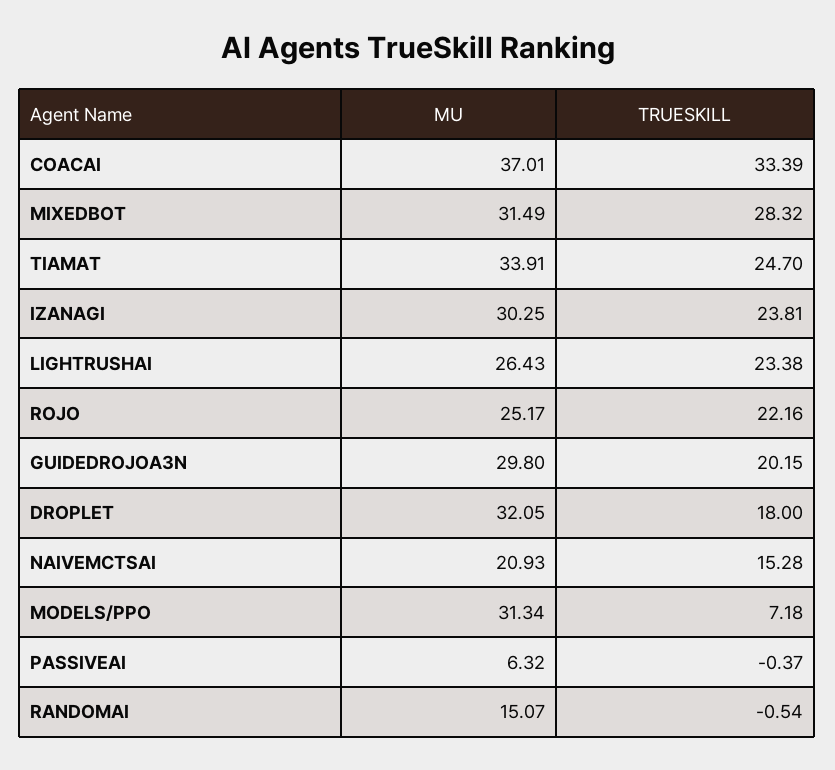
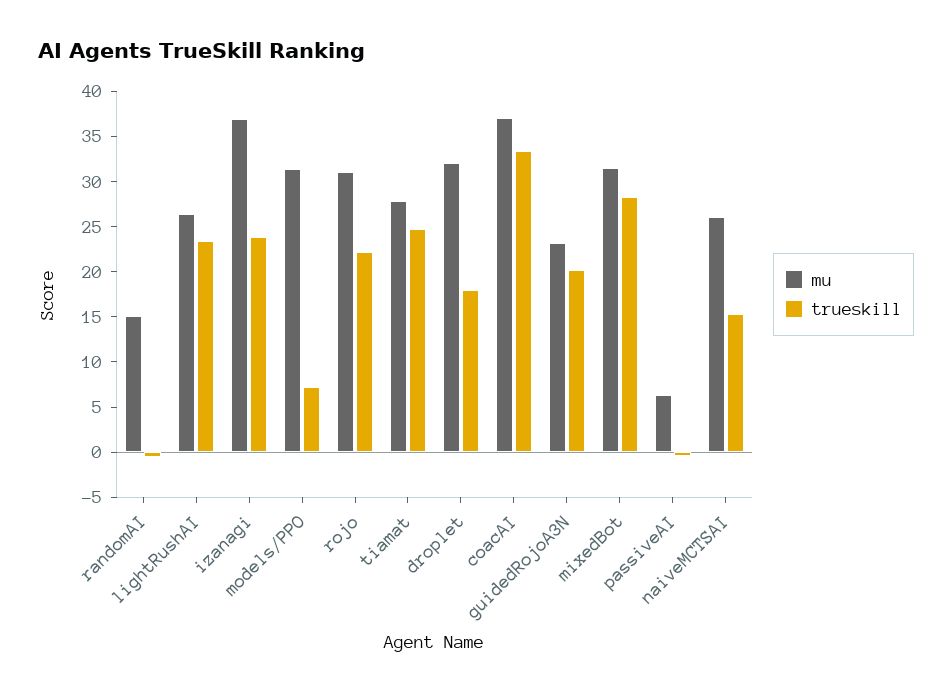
MU, TIAMAT: 33.91 -> 28
MU, IZANAGI: 30.25 -> 37
MU, ROJO: 25.17 -> 31
MU, GUIDEDROJOA3N: 29.8 -> 23
MU, NAIVEMCTSAI: 20.93 -> 26

